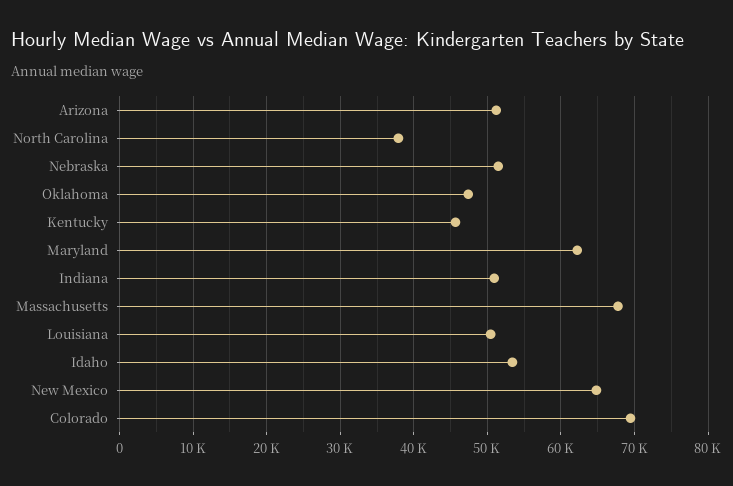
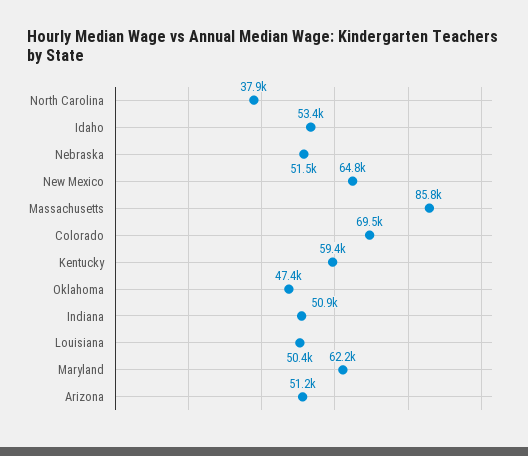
Kentucky: 46000 -> 59400
Massachusetts: 68000 -> 85800

